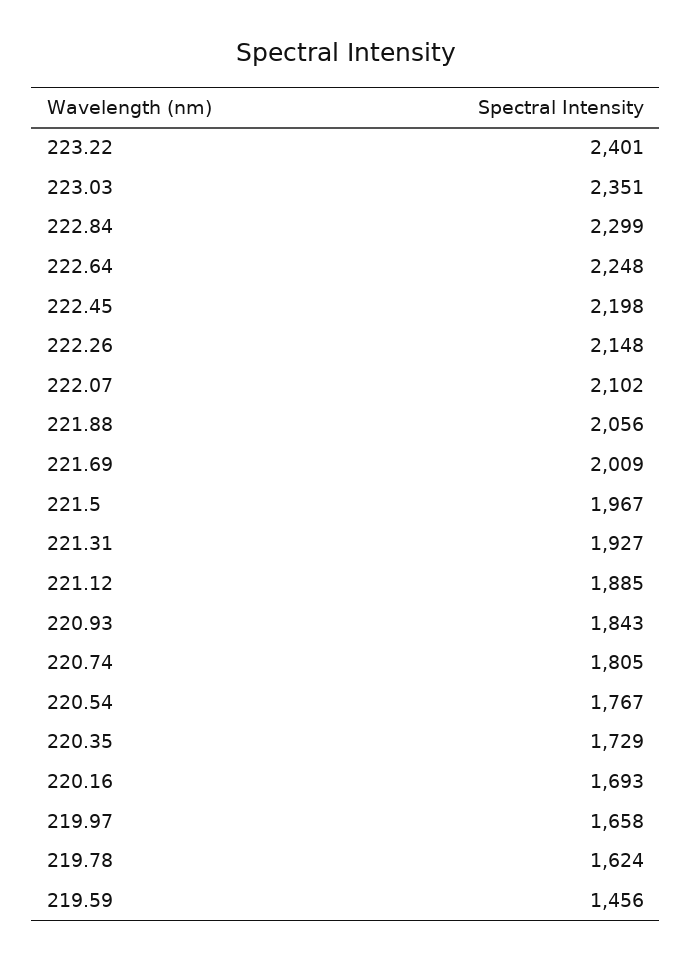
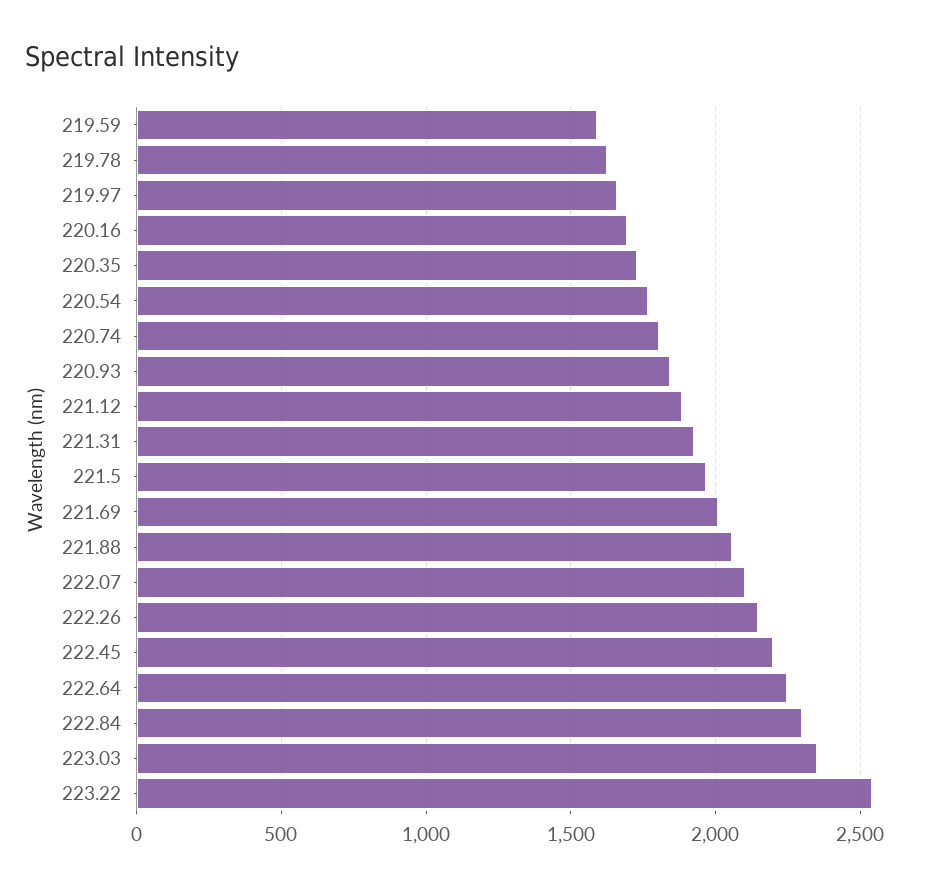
223.22: 2401 -> 2550
219.59: 1456 -> 1600

